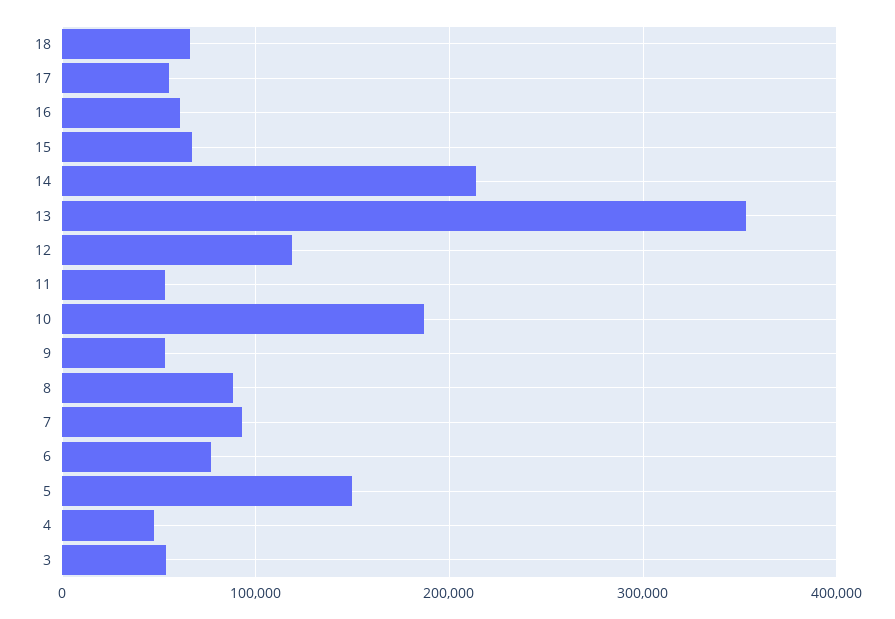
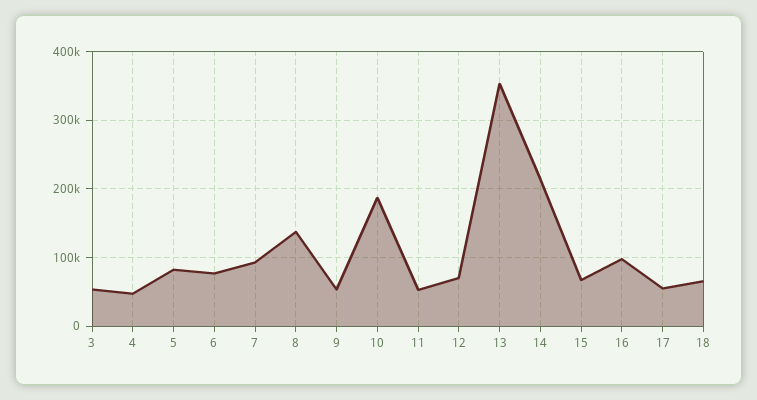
16: 60000 -> 100000
12: 120000 -> 70000
8: 90000 -> 140000
5: 150000 -> 80000

